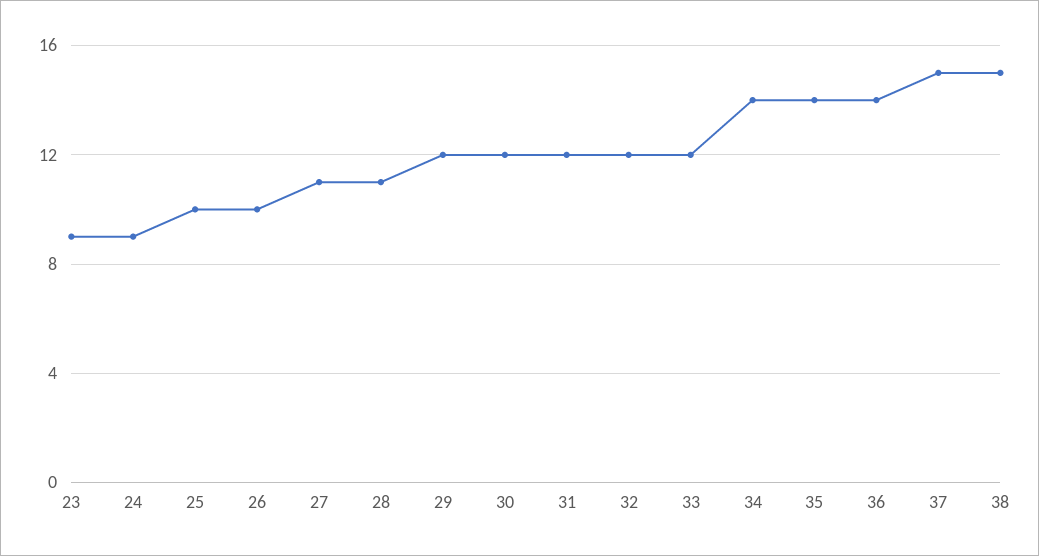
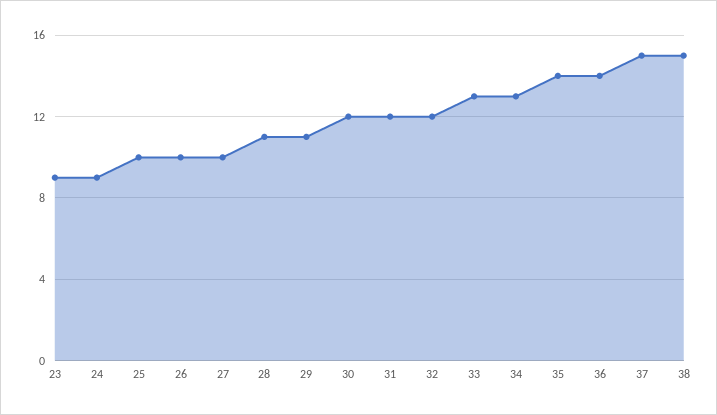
27: 11 -> 10
29: 12 -> 11
33: 12 -> 13
34: 14 -> 13

